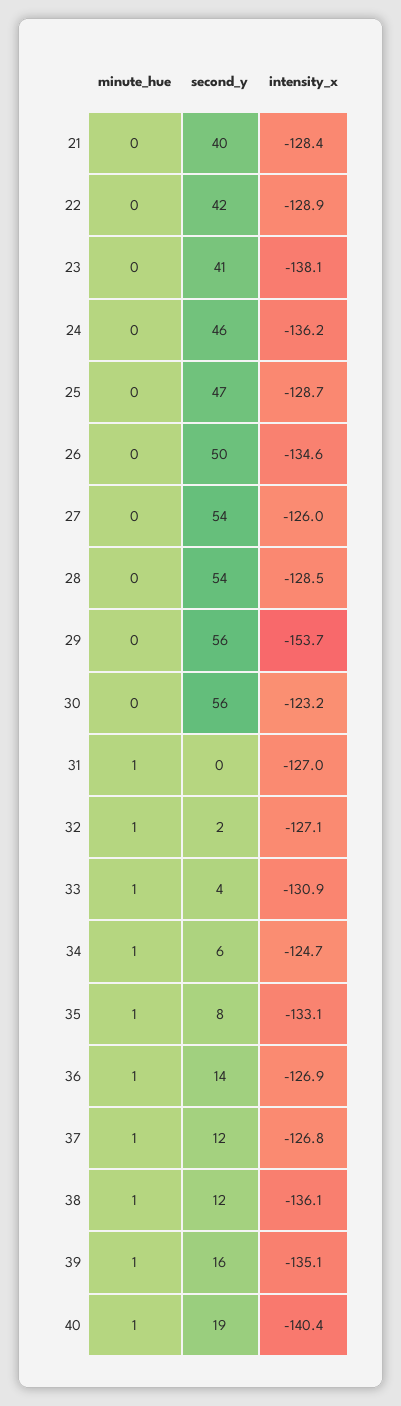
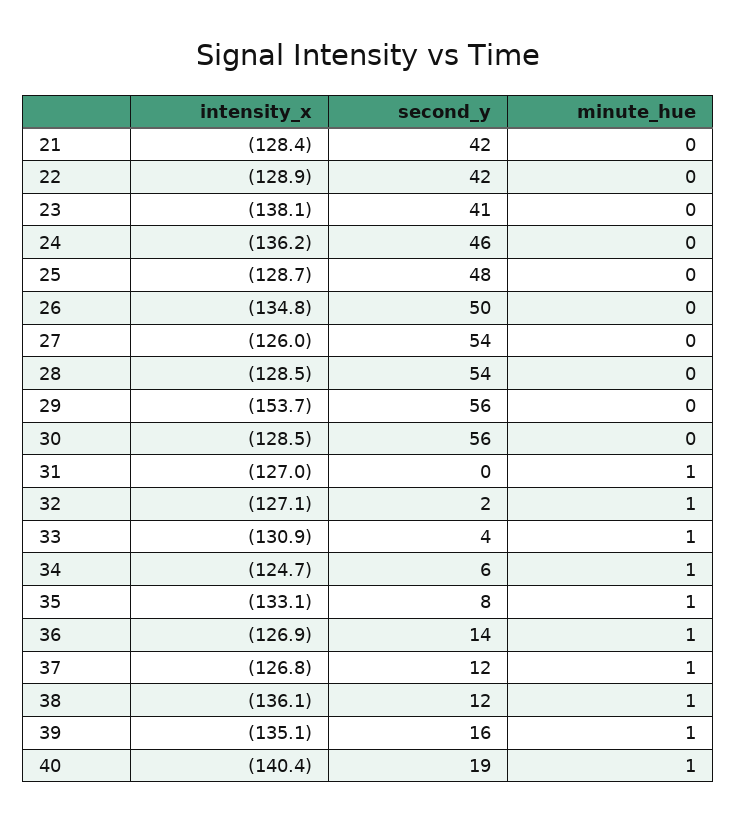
second_y, 21: 40 -> 42
second_y, 25: 47 -> 48
intensity_x, 26: -134.6 -> -134.8
intensity_x, 30: -123.2 -> -128.5

